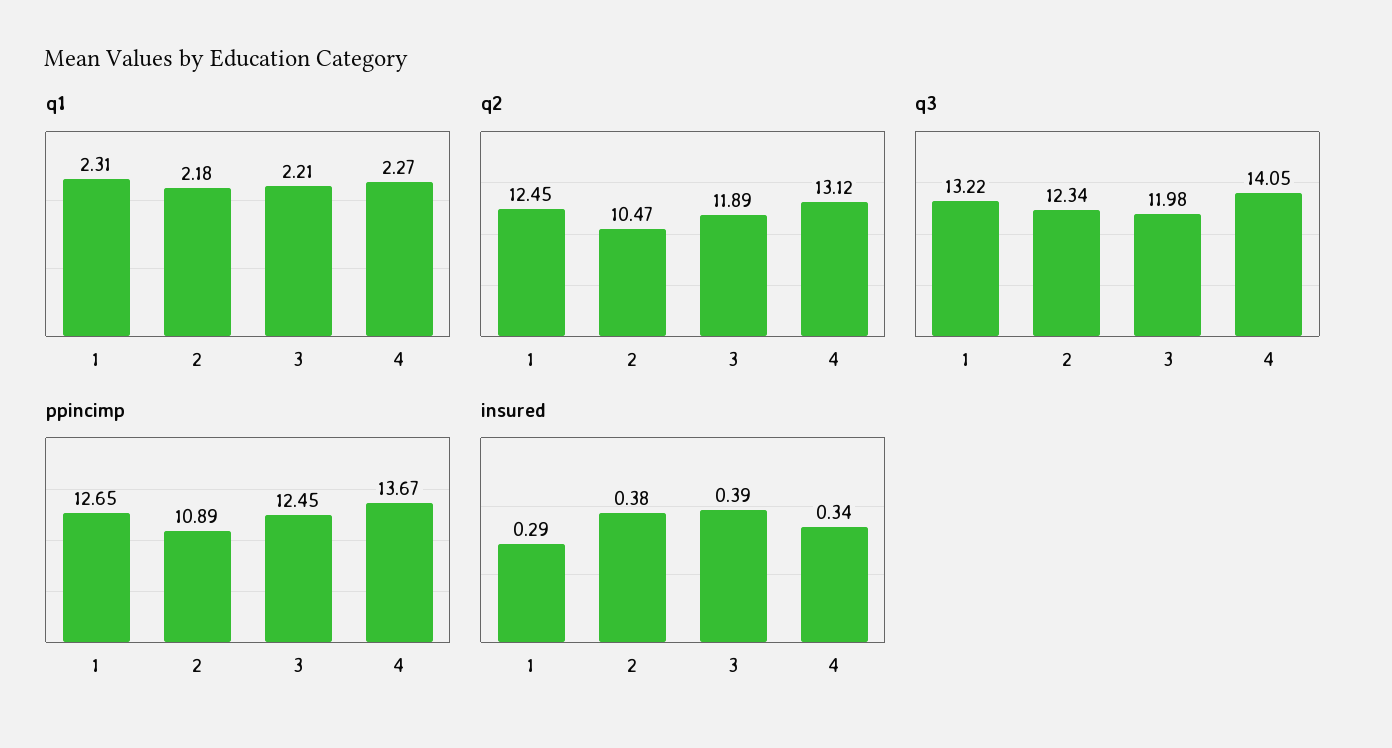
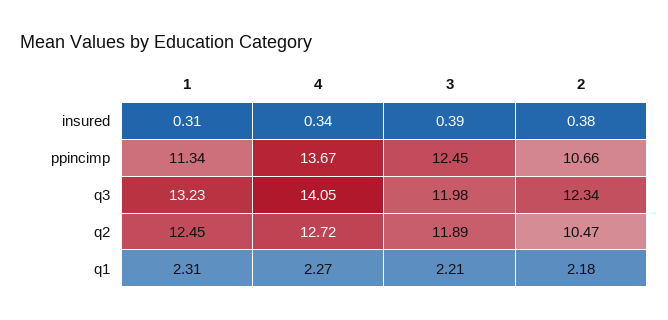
q2, 4: 13.12 -> 12.72
q3, 1: 13.22 -> 13.23
ppincimp, 1: 12.65 -> 11.34
ppincimp, 2: 10.89 -> 10.66
insured, 1: 0.29 -> 0.31

